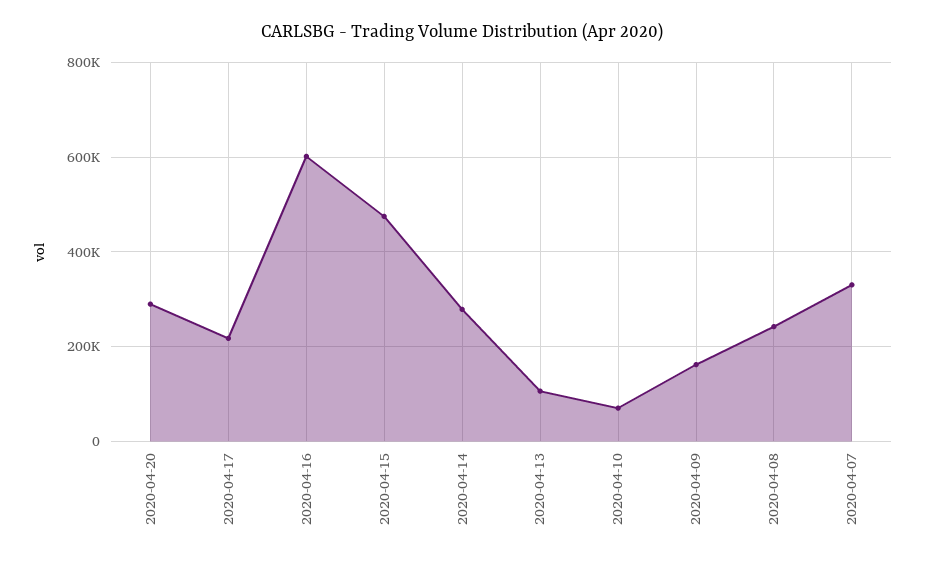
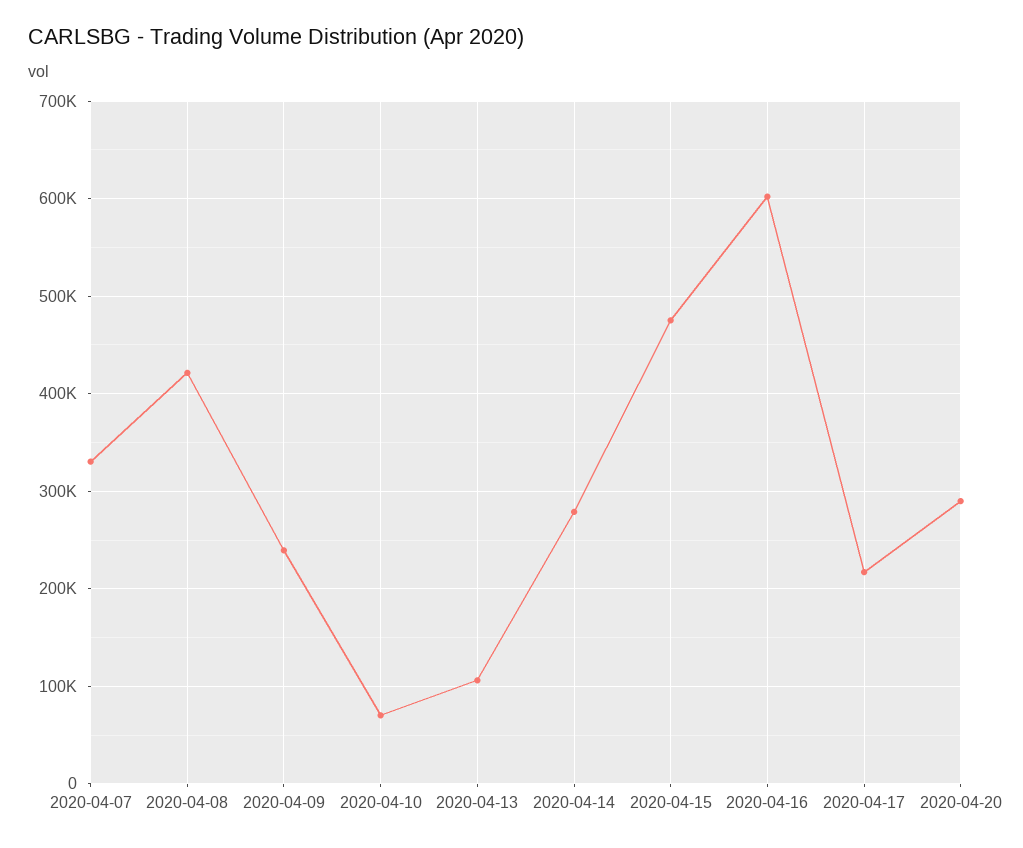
2020-04-09: 160000 -> 240000
2020-04-08: 240000 -> 420000

